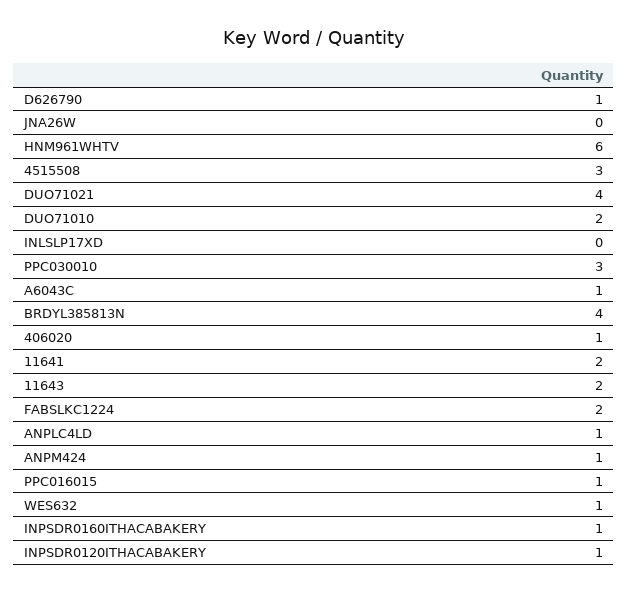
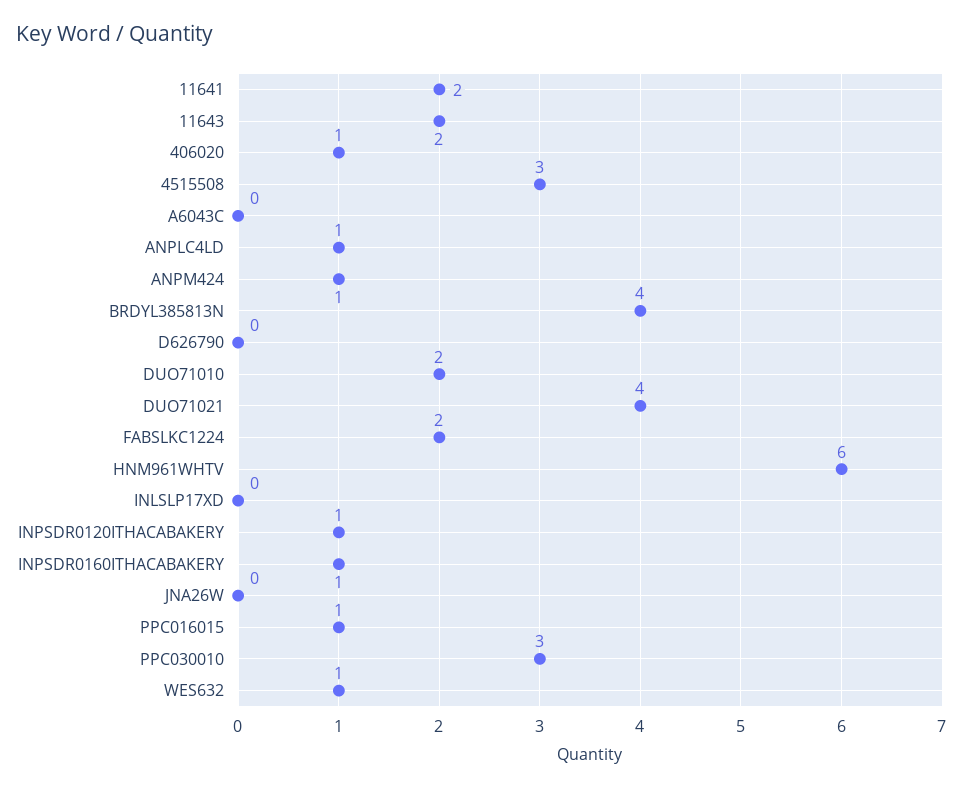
D626790: 1 -> 0
A6043C: 1 -> 0

